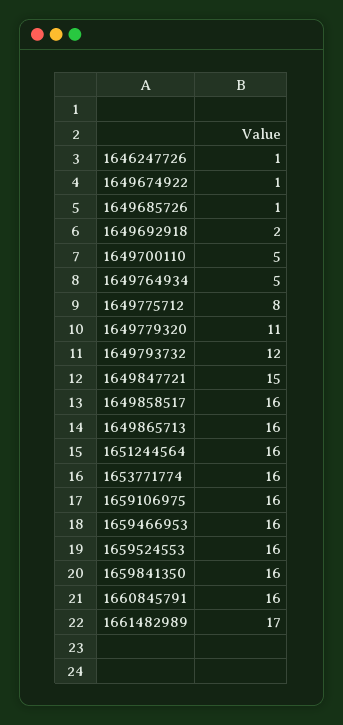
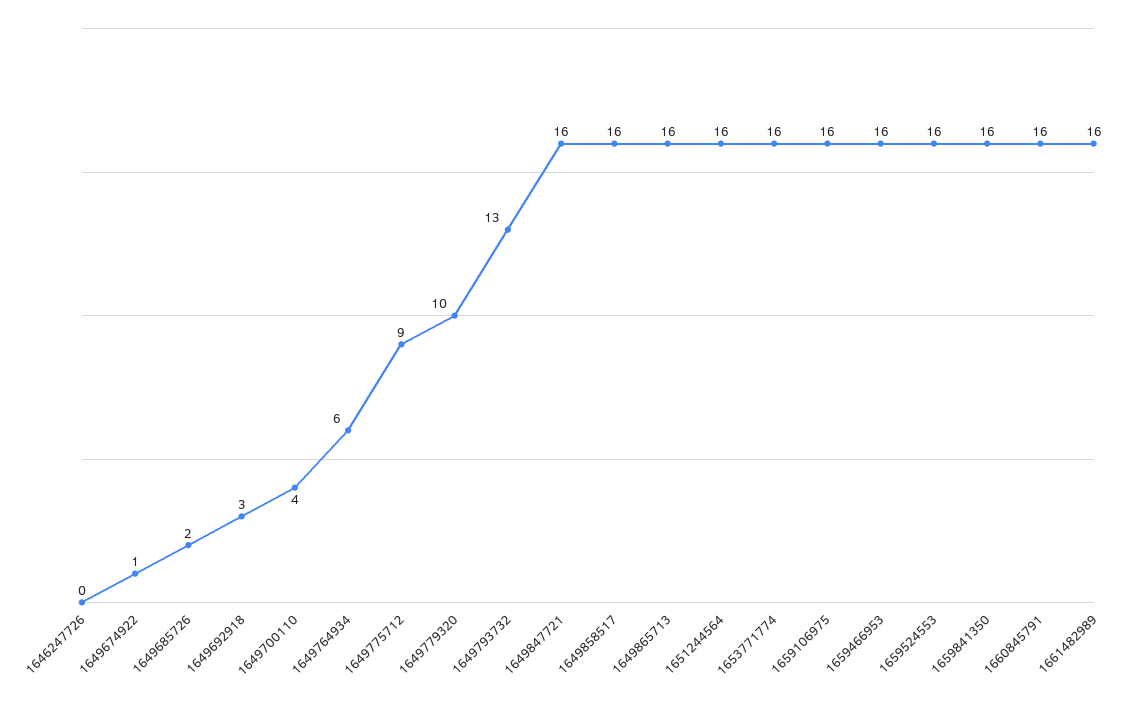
1646247726: 1 -> 0
1649685726: 1 -> 2
1649692918: 2 -> 3
1649700110: 5 -> 4
1649764934: 5 -> 6
1649775712: 8 -> 9
1649779320: 11 -> 10
1649793732: 12 -> 13
1649847721: 15 -> 16
1661482989: 17 -> 16

